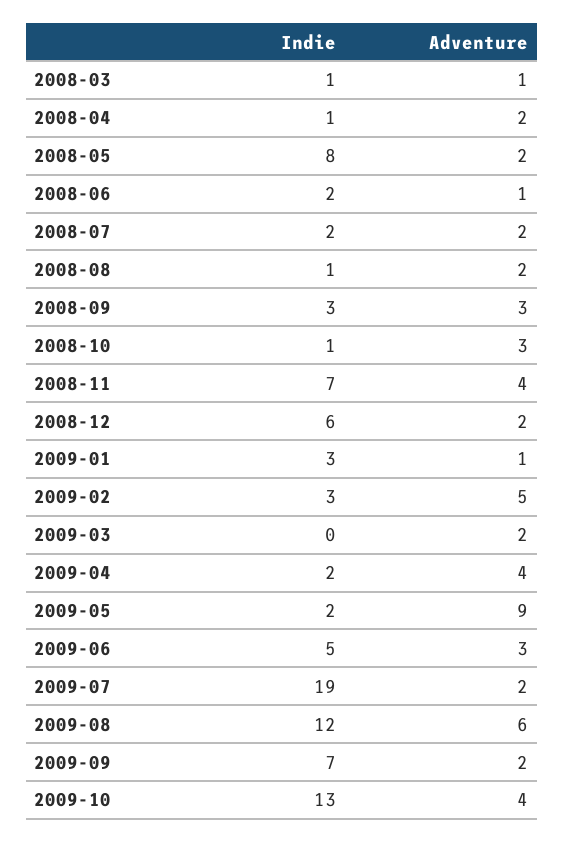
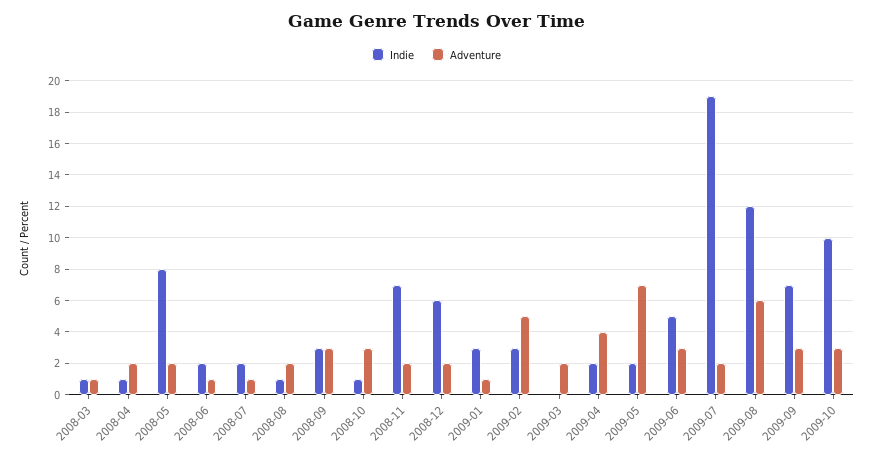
Adventure, 2008-07: 2 -> 1
Adventure, 2008-11: 4 -> 2
Adventure, 2009-05: 9 -> 7
Adventure, 2009-09: 2 -> 3
Indie, 2009-10: 13 -> 10
Adventure, 2009-10: 4 -> 3

